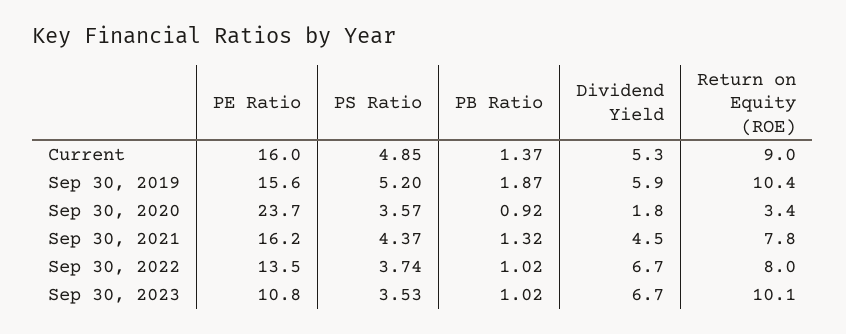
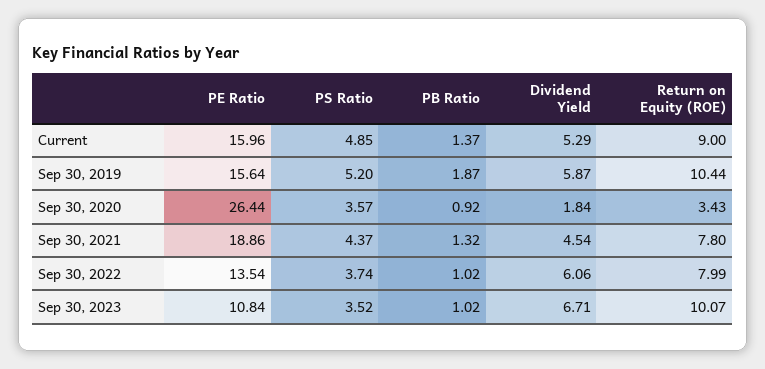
PE Ratio, Sep 30, 2020: 23.7 -> 26.44
PE Ratio, Sep 30, 2021: 16.2 -> 18.86
Dividend Yield, Sep 30, 2022: 6.7 -> 6.06
PS Ratio, Sep 30, 2023: 3.53 -> 3.52

